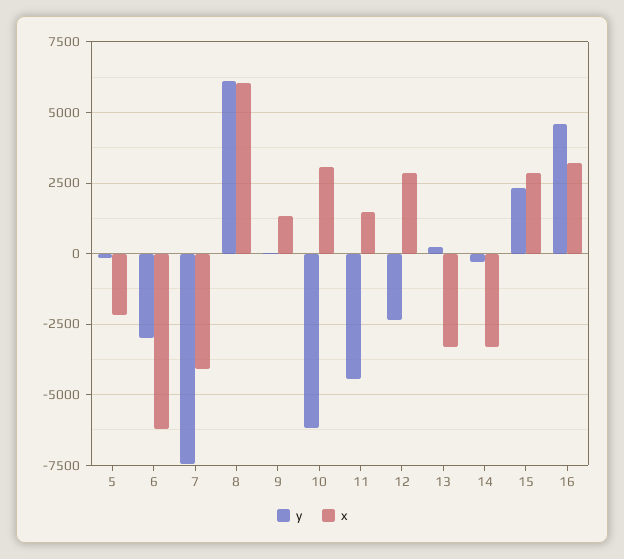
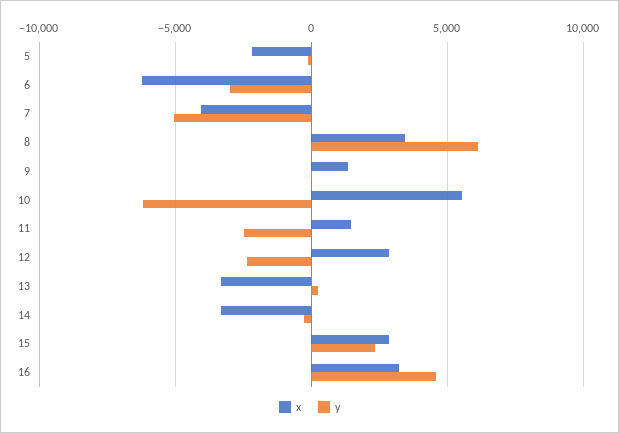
y, 7: -7500 -> -5000
x, 8: 6000 -> 3500
x, 10: 3000 -> 5500
y, 11: -4500 -> -2500

